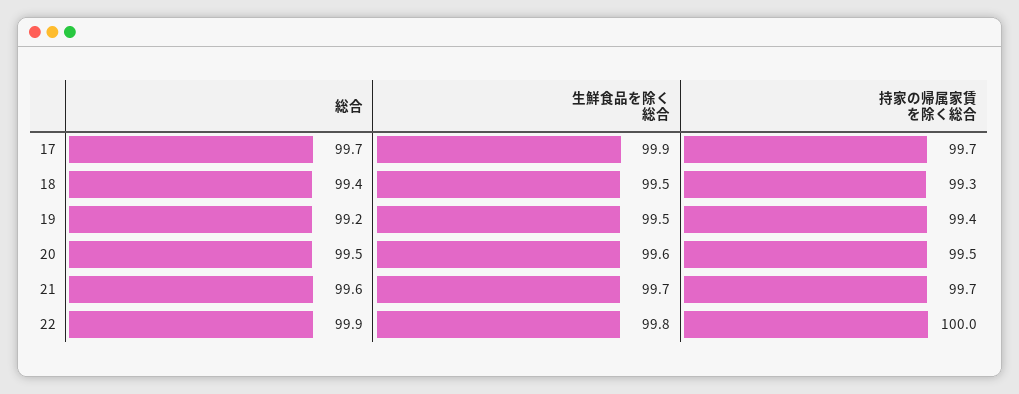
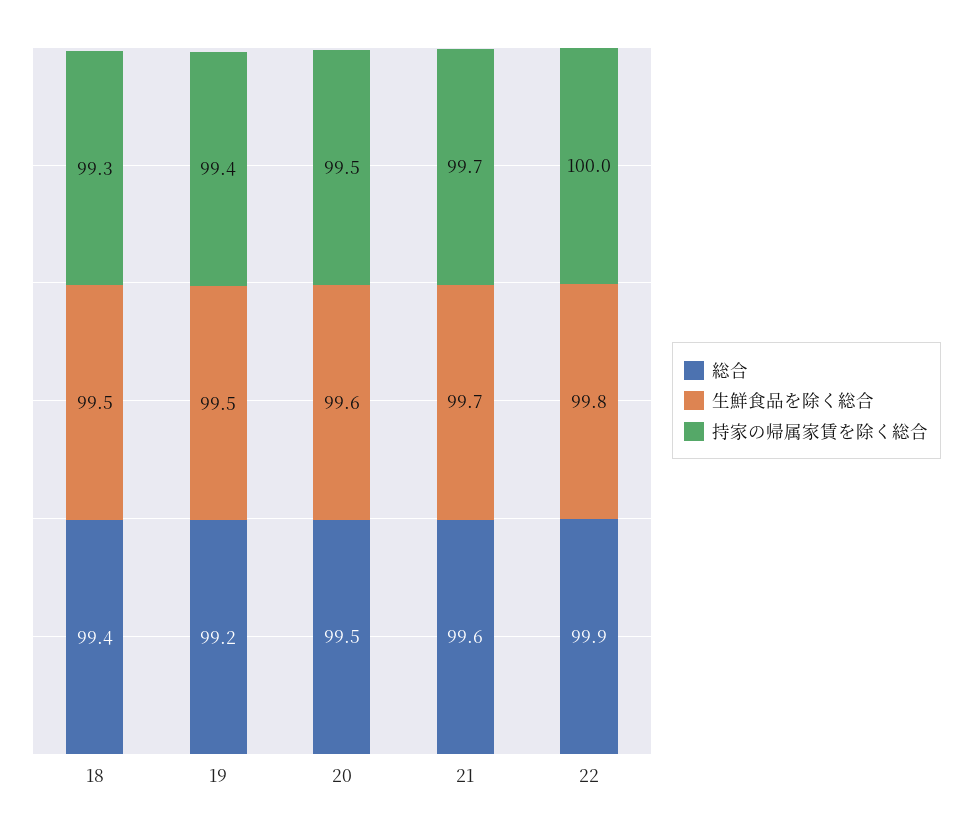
総合, 17: 99.7 -> none
生鮮食品を除く総合, 17: 99.9 -> none
持家の帰属家賃を除く総合, 17: 99.7 -> none

